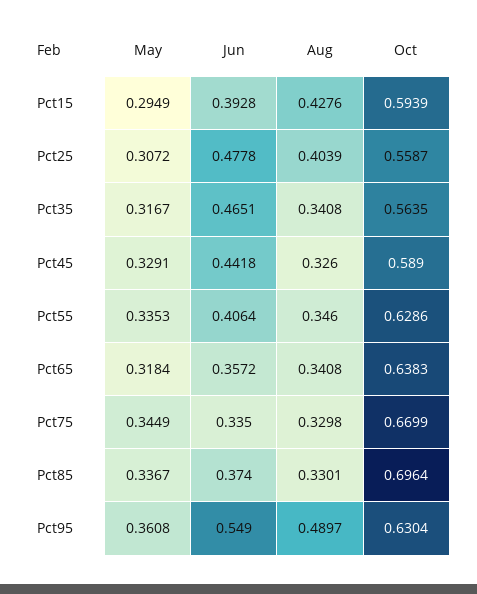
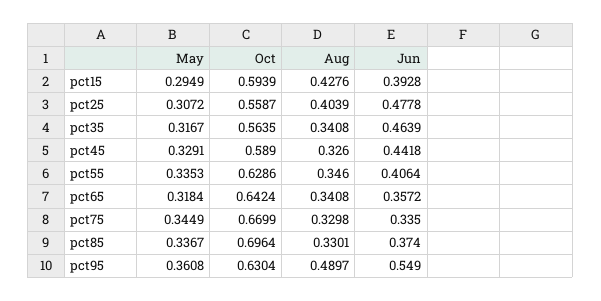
Jun, Pct35: 0.4651 -> 0.4639
Oct, Pct65: 0.6383 -> 0.6424

